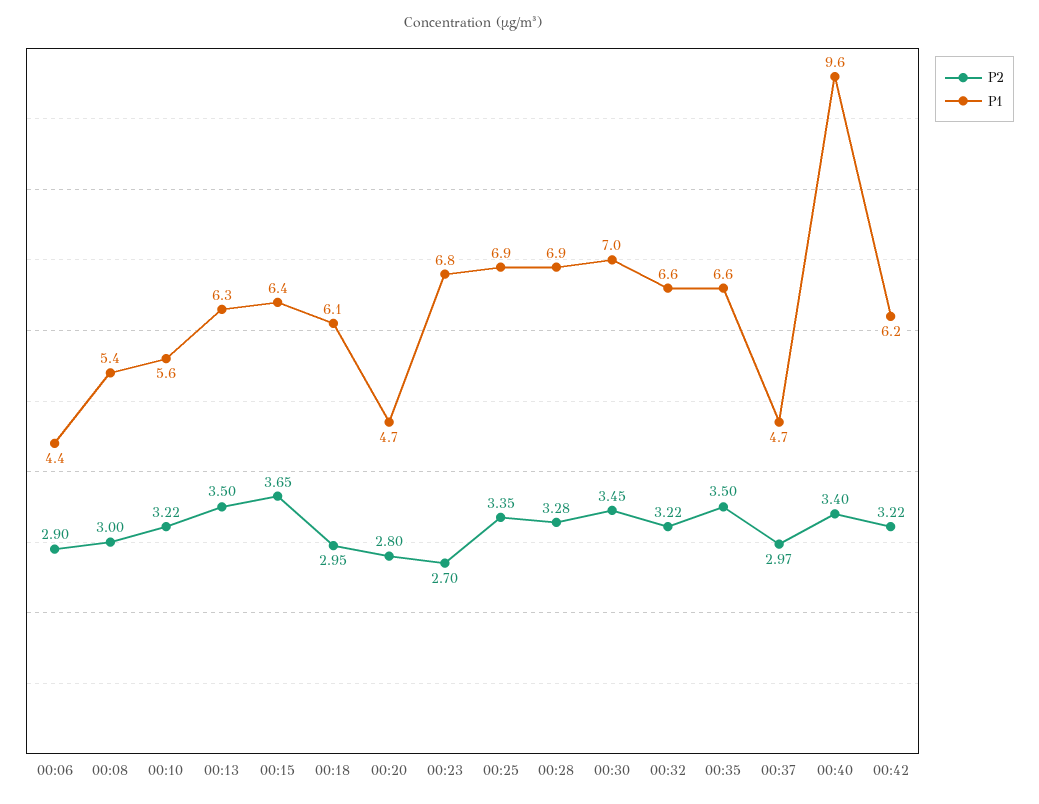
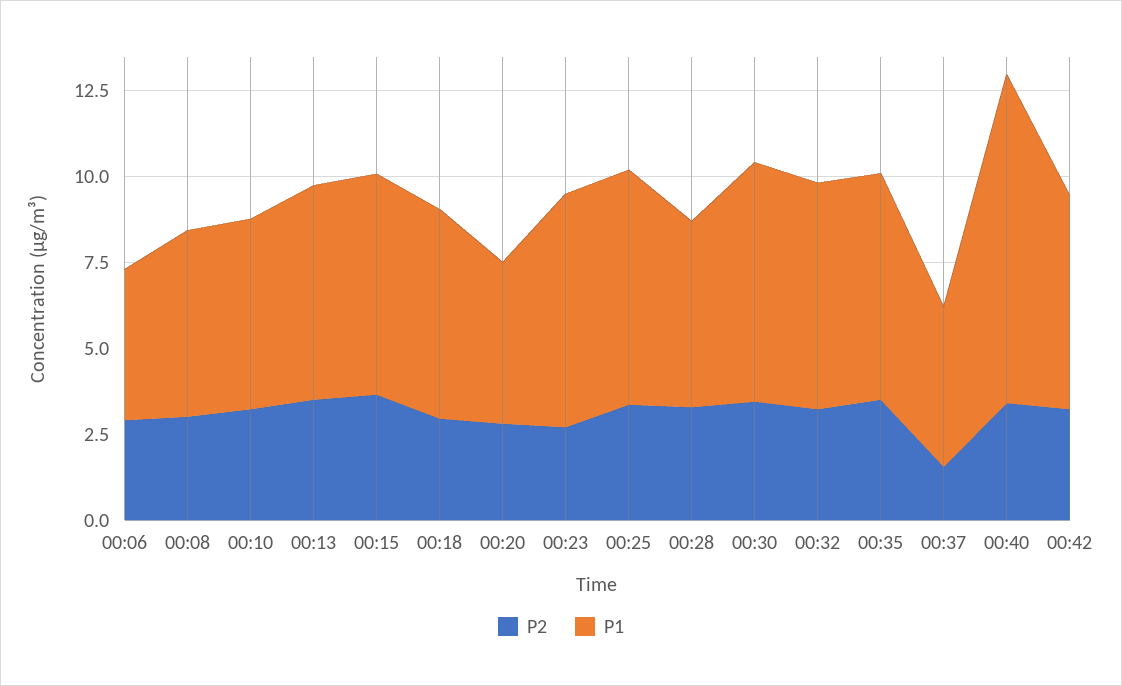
P1, 00:28: 6.9 -> 5.5
P2, 00:37: 2.97 -> 1.5

